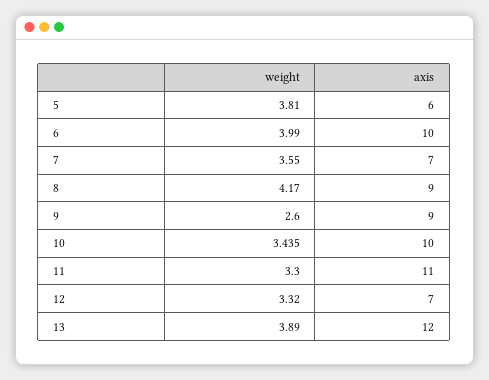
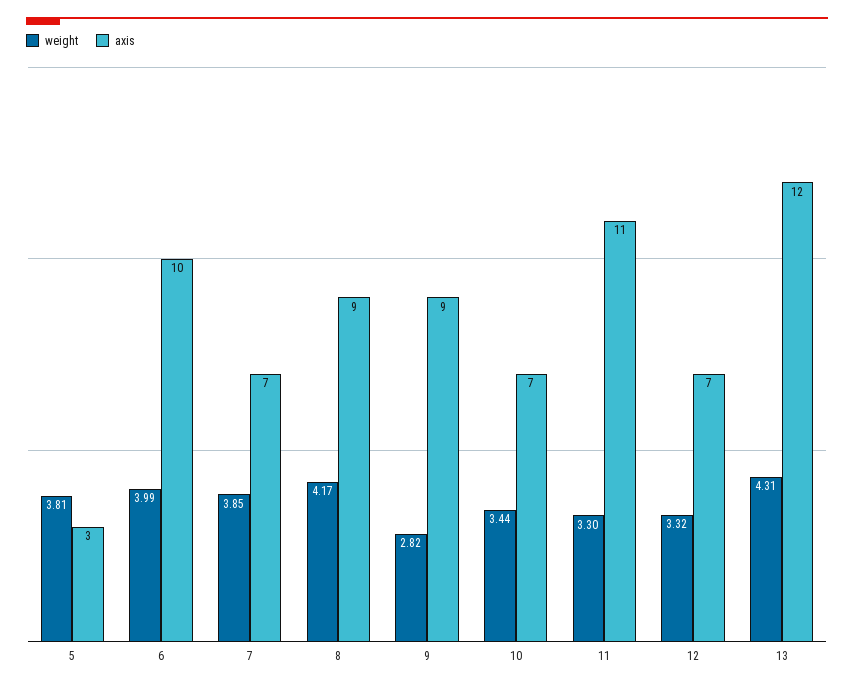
axis, 5: 6 -> 3
weight, 7: 3.55 -> 3.85
weight, 9: 2.6 -> 2.82
axis, 10: 10 -> 7
weight, 13: 3.89 -> 4.31

